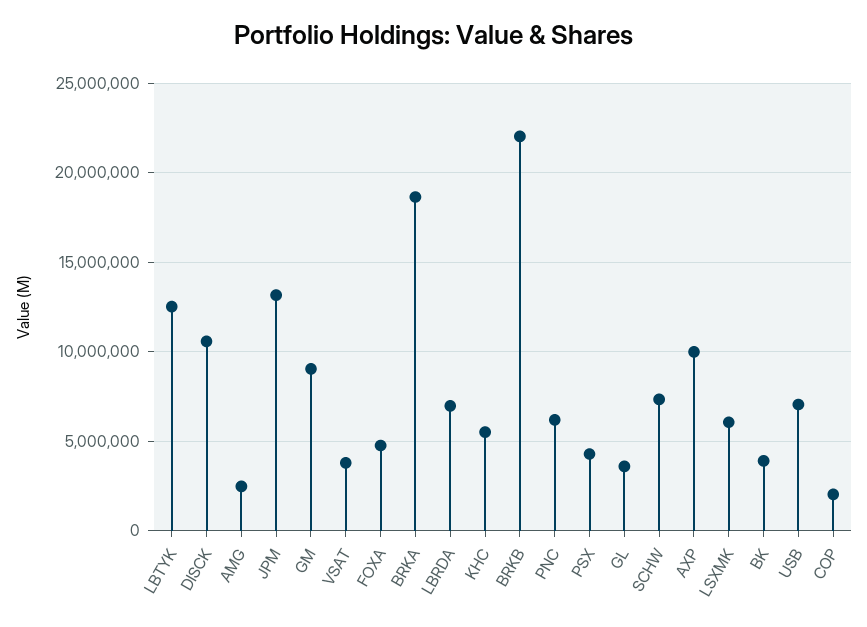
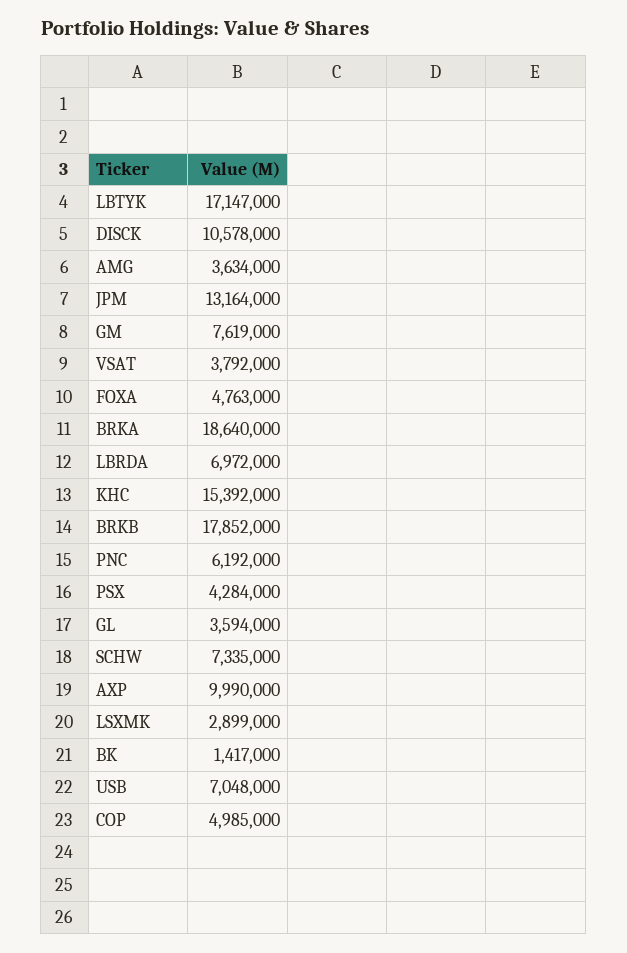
LBTYK: 12500000 -> 17147000
AMG: 2500000 -> 3634000
GM: 9000000 -> 7619000
KHC: 5500000 -> 15392000
BRKB: 22000000 -> 17852000
LSXMK: 6000000 -> 2899000
BK: 4000000 -> 1417000
COP: 2000000 -> 4985000

